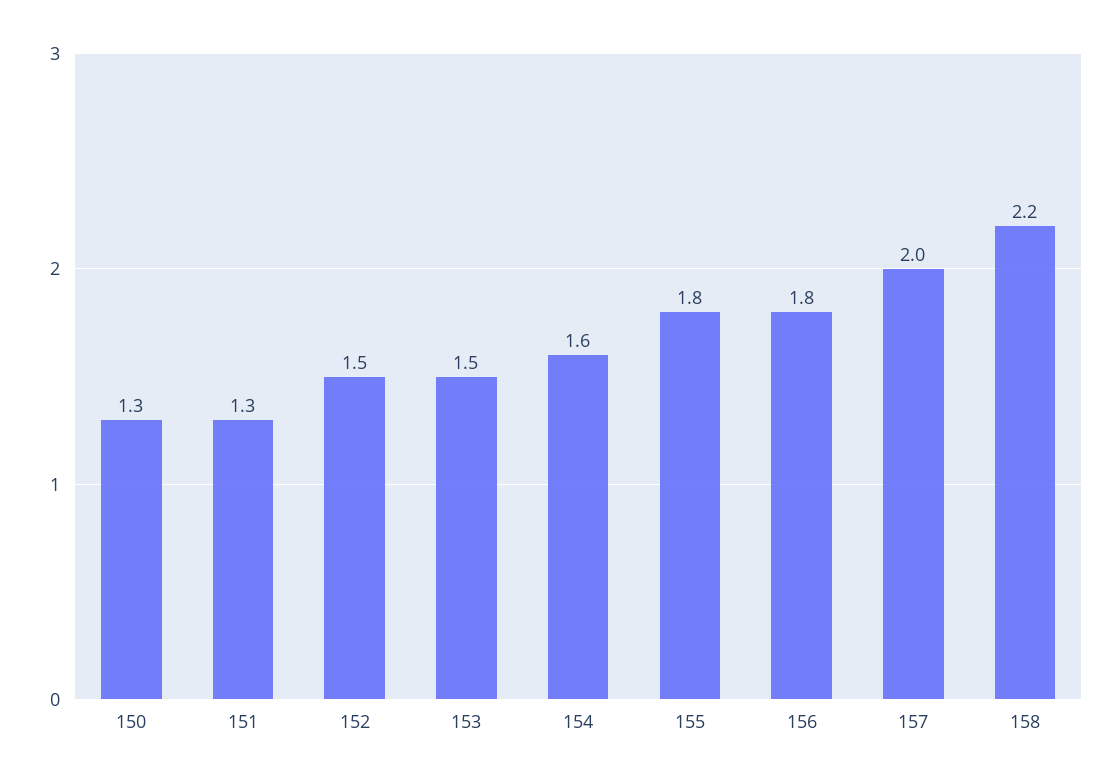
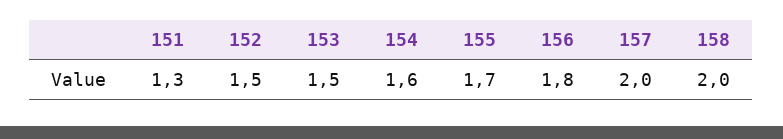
150: 1.3 -> none
155: 1.8 -> 1.7
158: 2.2 -> 2

